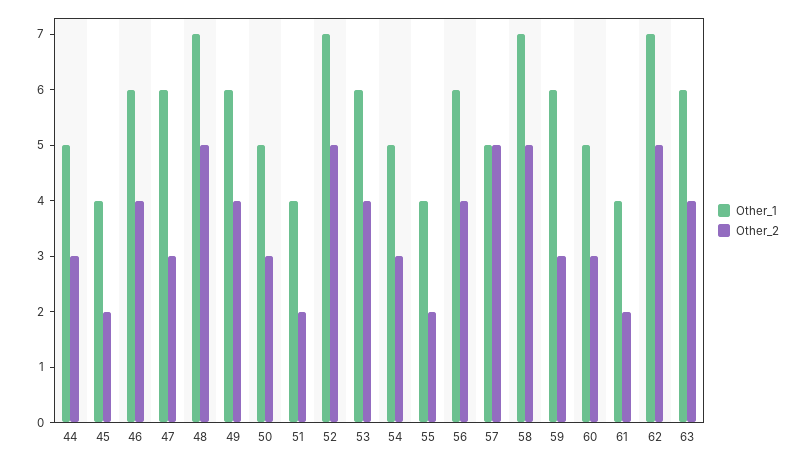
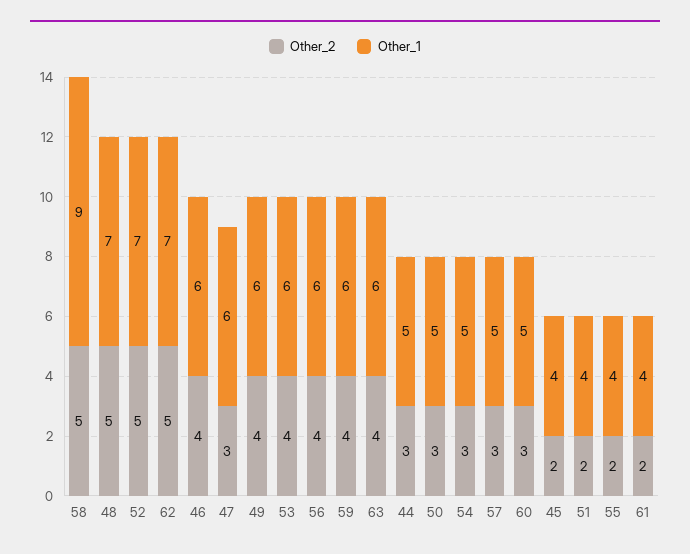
Other_2, 57: 5 -> 3
Other_1, 58: 7 -> 9
Other_2, 59: 3 -> 4

